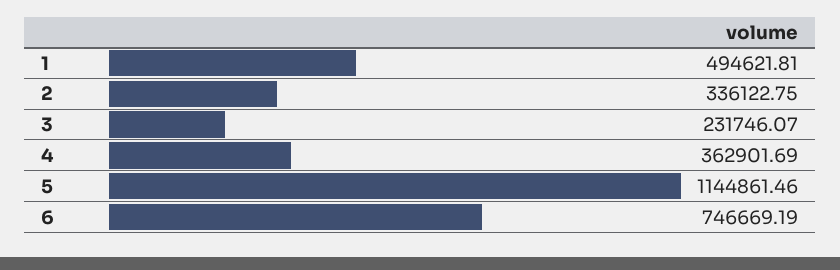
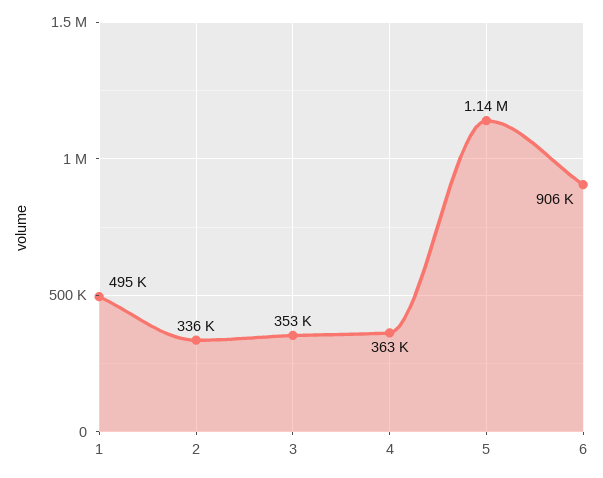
3: 231746.07 -> 353000
6: 746669.19 -> 906000

